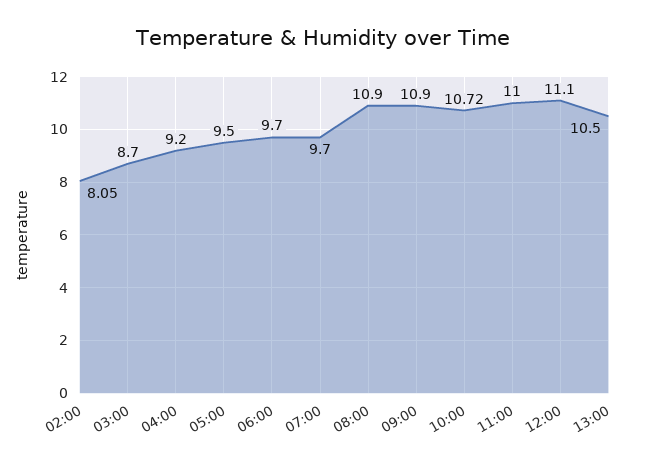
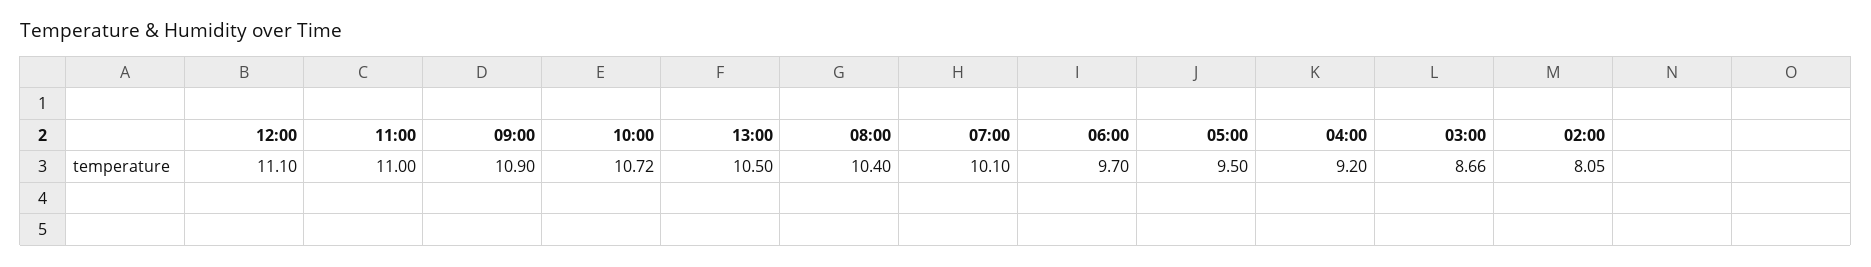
03:00: 8.7 -> 8.66
07:00: 9.7 -> 10.1
08:00: 10.9 -> 10.4

